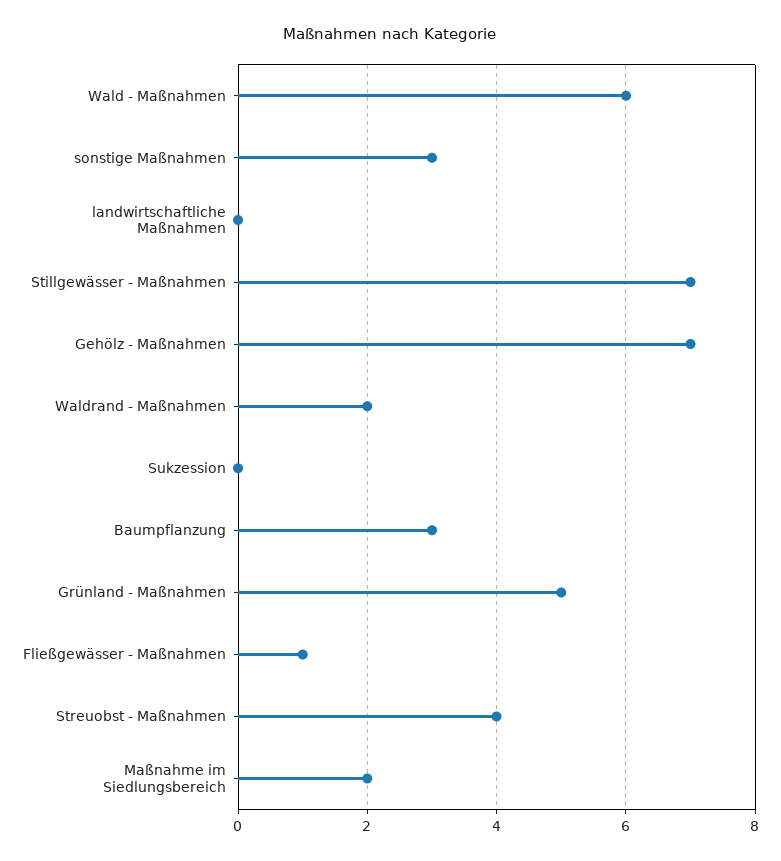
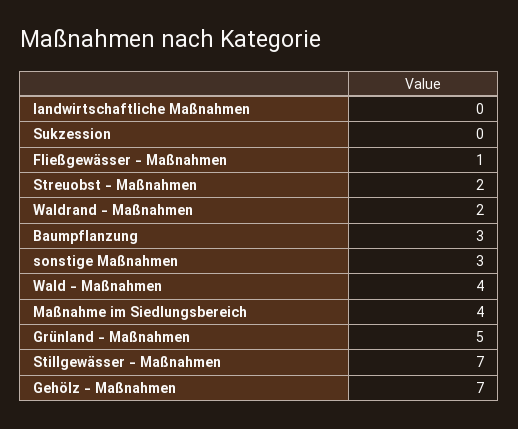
Wald - Maßnahmen: 6 -> 4
Streuobst - Maßnahmen: 4 -> 2
Maßnahme im Siedlungsbereich: 2 -> 4

